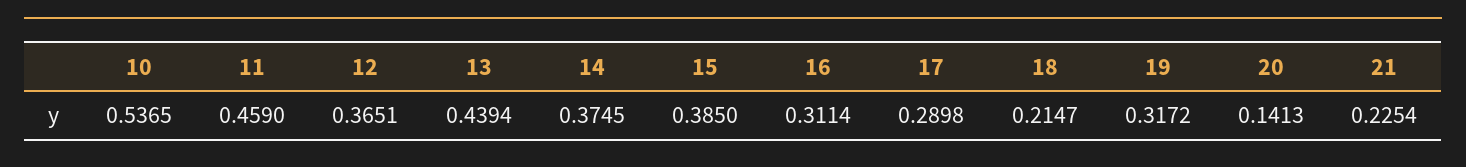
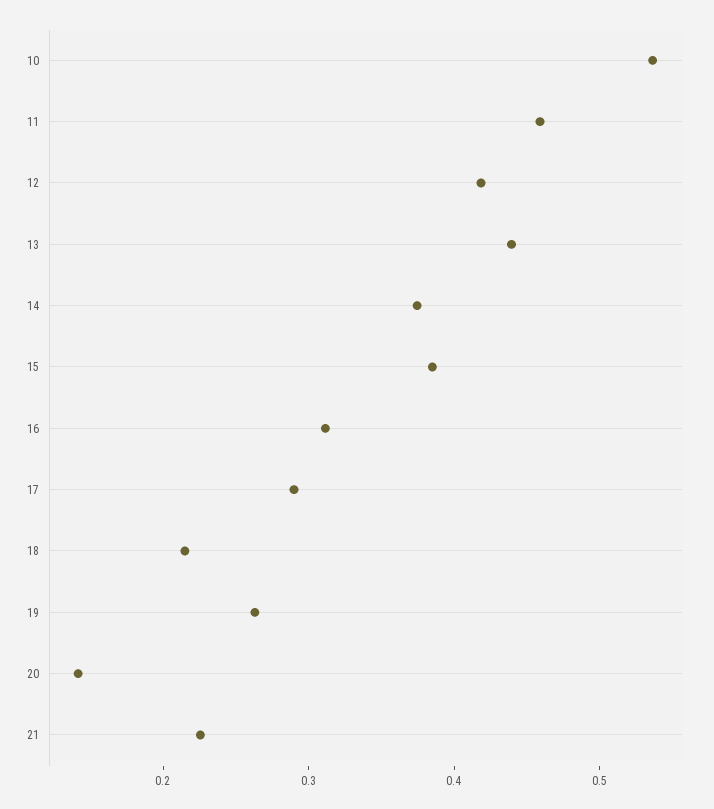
12: 0.3651 -> 0.42
19: 0.3172 -> 0.26

